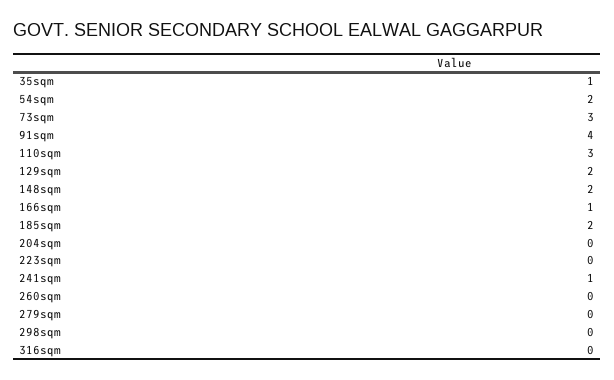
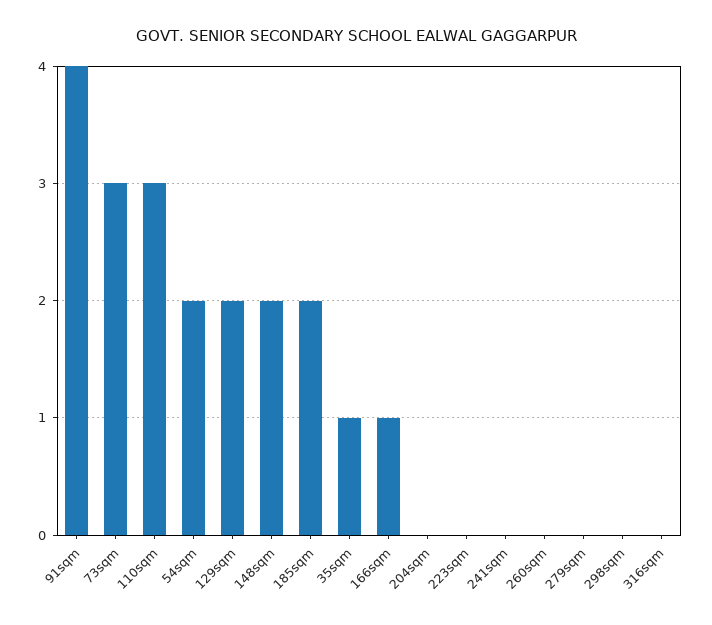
241sqm: 1 -> 0

